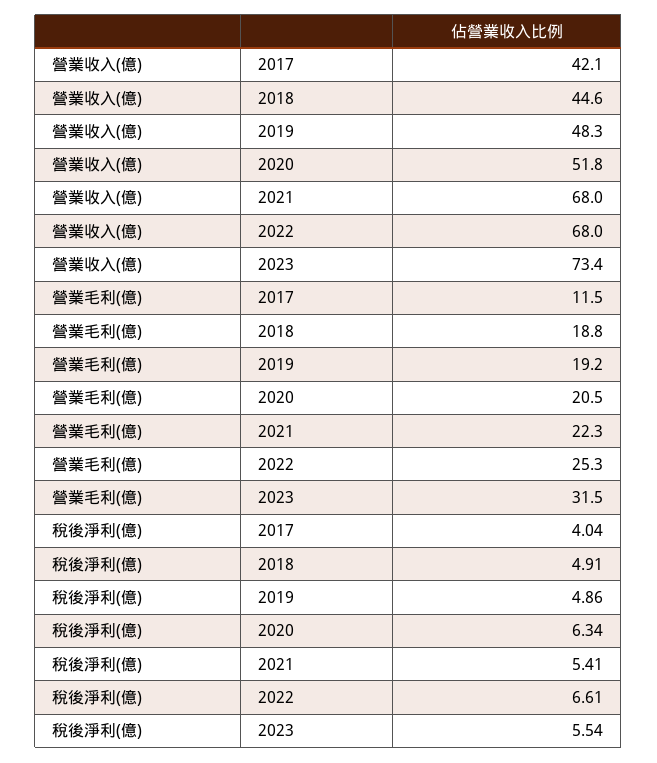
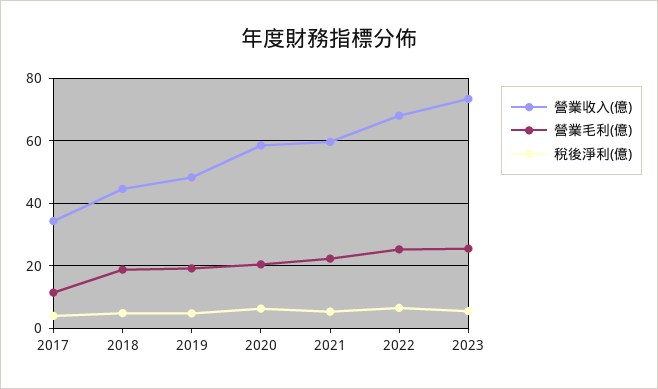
營業收入(億), 2017: 42.1 -> 34
營業收入(億), 2020: 51.8 -> 58
營業收入(億), 2021: 68 -> 60
營業毛利(億), 2023: 31.5 -> 26

